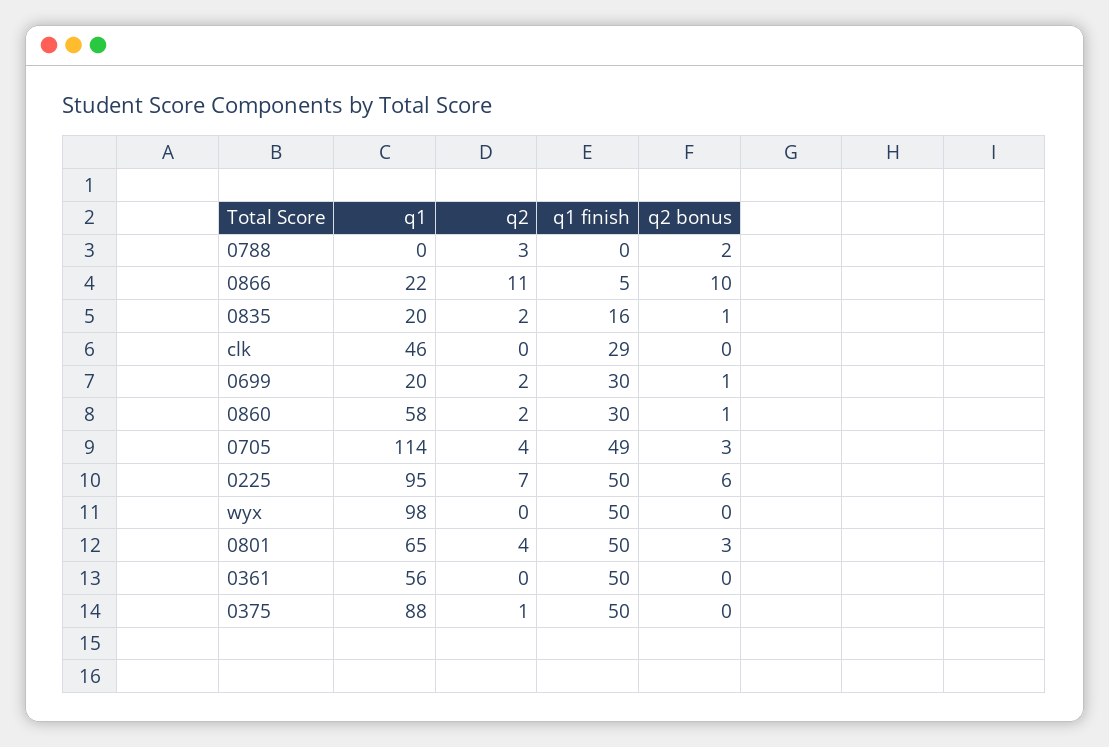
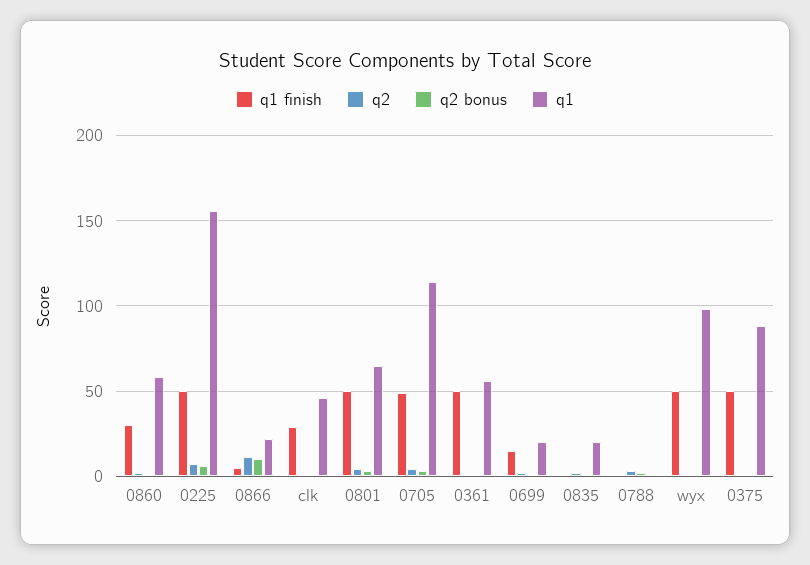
q1 finish, 0835: 16 -> 0
q1 finish, 0699: 30 -> 15
q1, 0225: 95 -> 155

